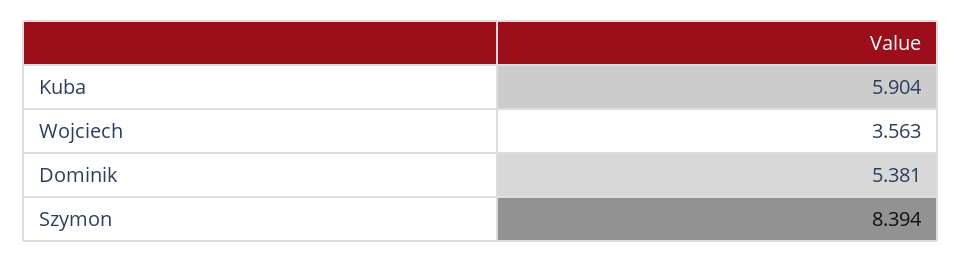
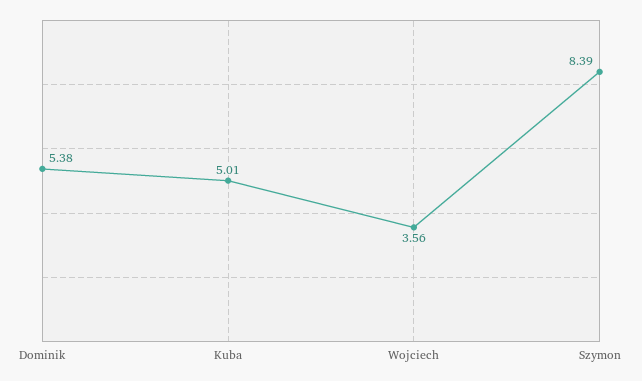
Kuba: 5.904 -> 5.01

